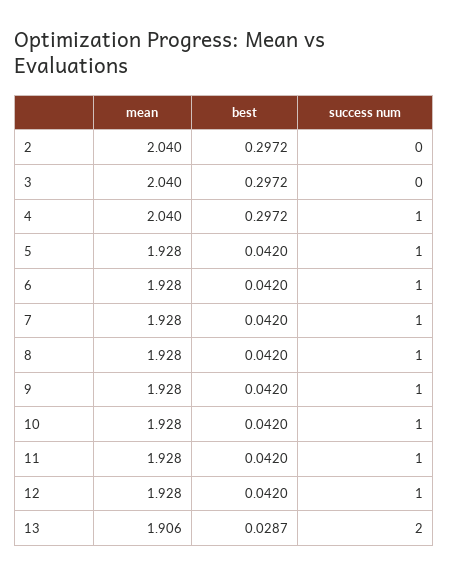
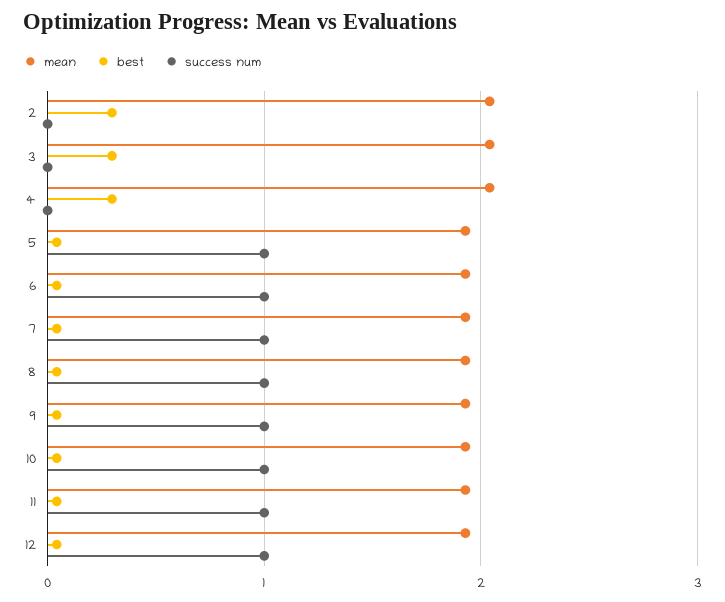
success num, 4: 1 -> 0
mean, 13: 1.906 -> none
best, 13: 0.0287 -> none
success num, 13: 2 -> none

